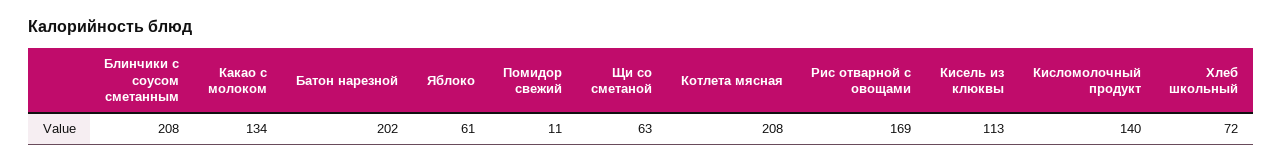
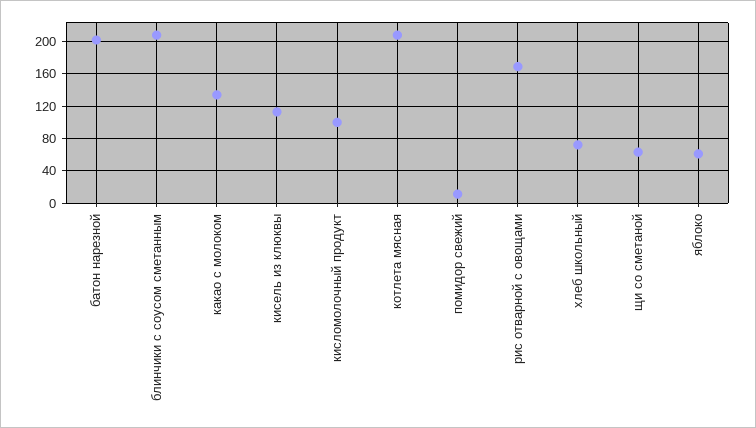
Кисломолочный продукт: 140 -> 100

